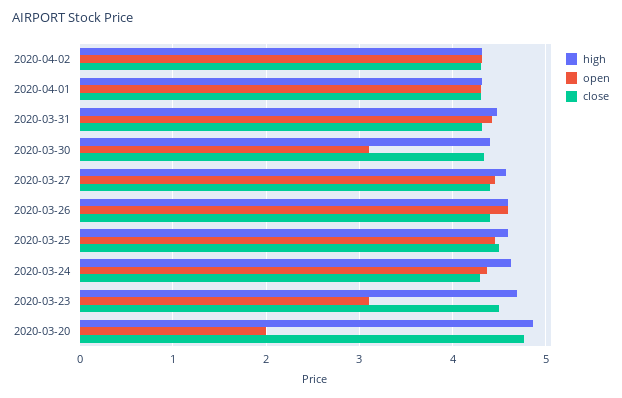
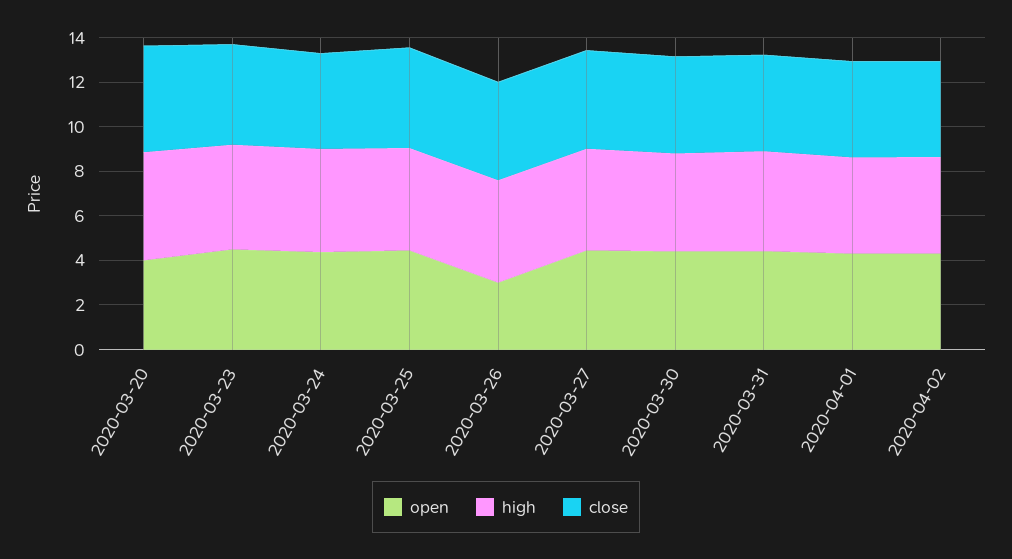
open, 2020-03-30: 3.1 -> 4.5
open, 2020-03-26: 4.6 -> 3
open, 2020-03-23: 3.1 -> 4.5
open, 2020-03-20: 2 -> 4

